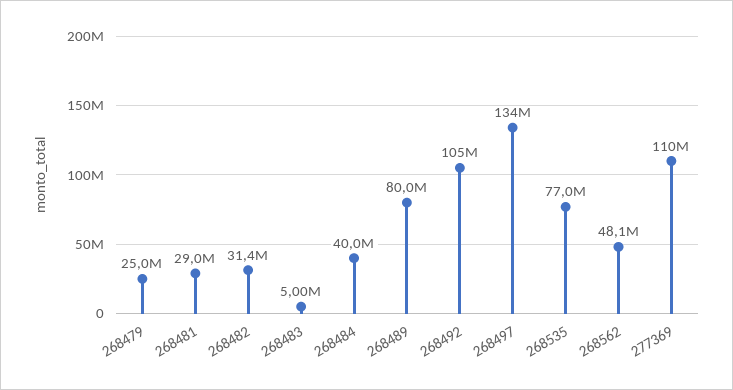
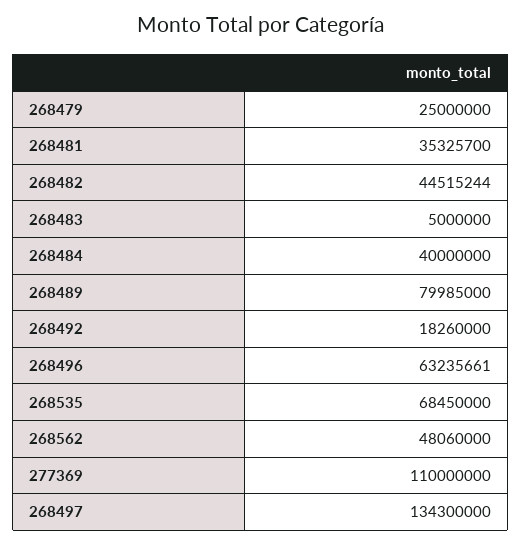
268481: 29000000 -> 35325700
268482: 31400000 -> 44515244
268492: 105000000 -> 18260000
268535: 77000000 -> 68450000
268496: none -> 63235661

